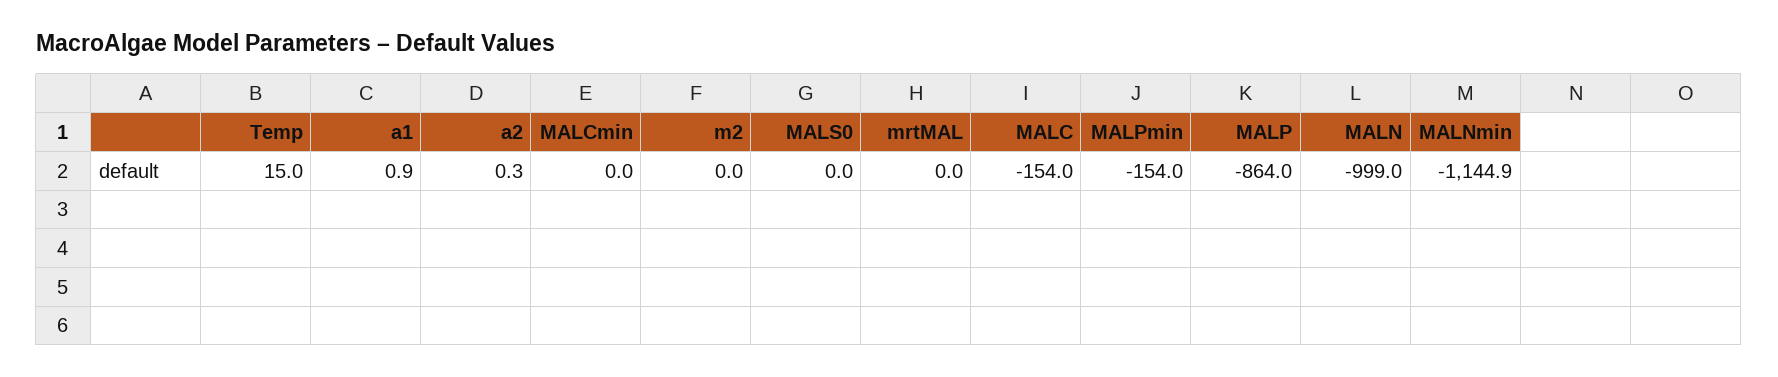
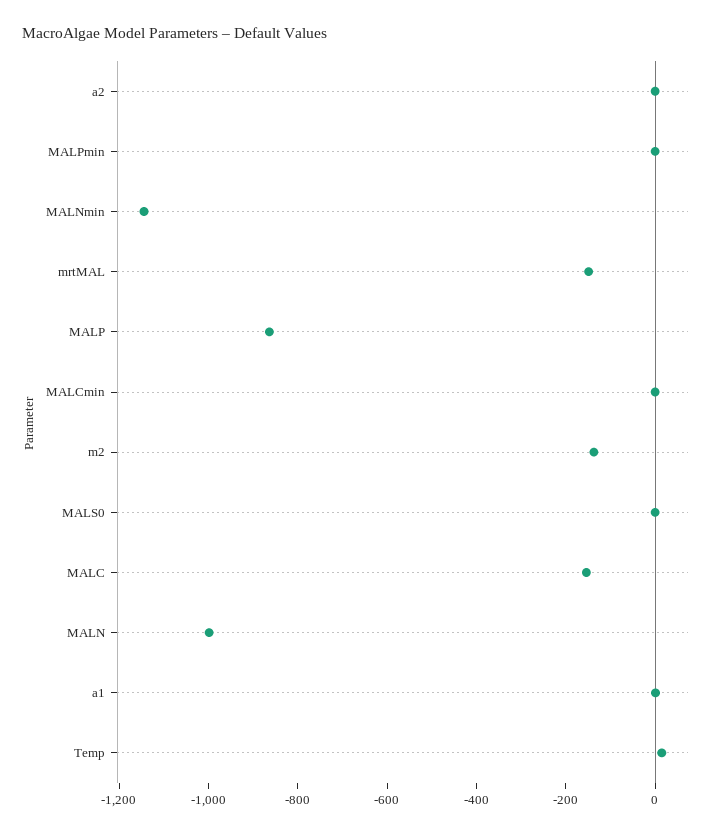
m2: 0 -> -150
mrtMAL: 0 -> -150
MALPmin: -154 -> 0

